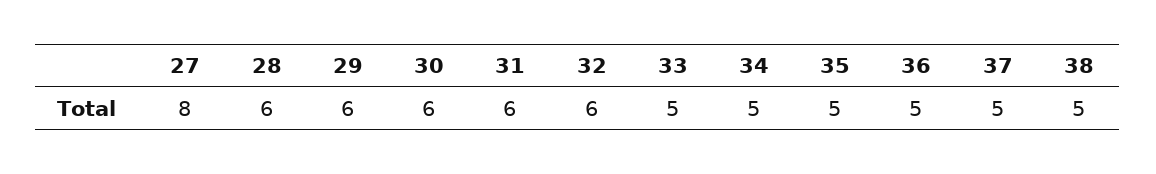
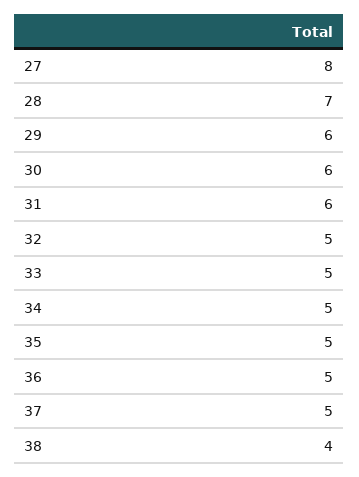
28: 6 -> 7
32: 6 -> 5
38: 5 -> 4

